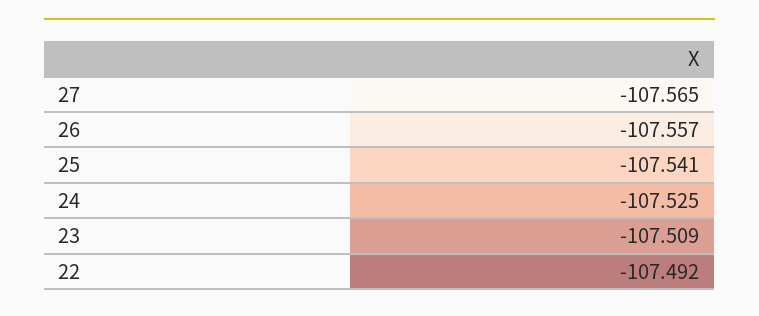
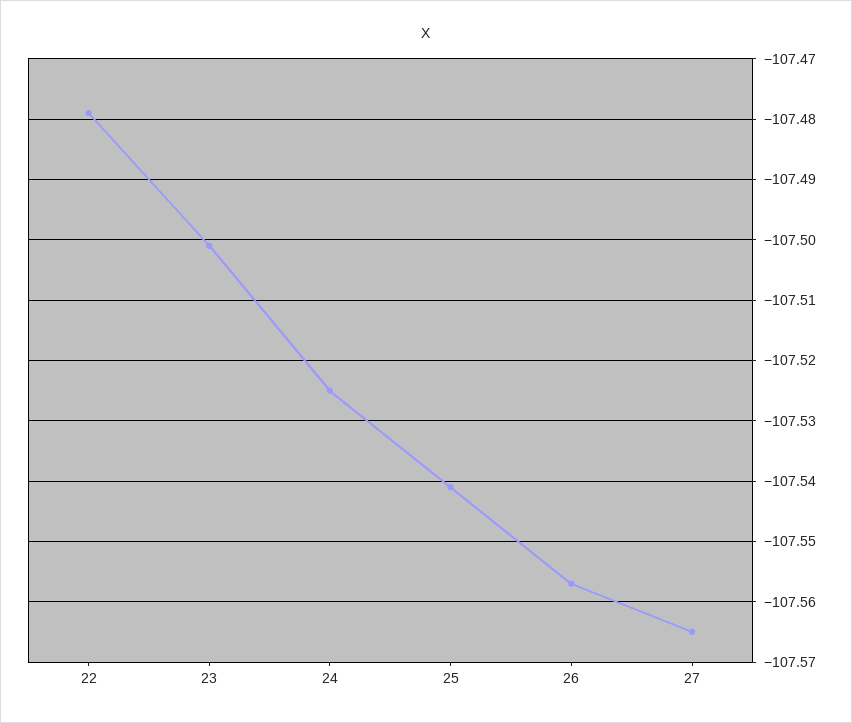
23: -107.509 -> -107.501
22: -107.492 -> -107.479

